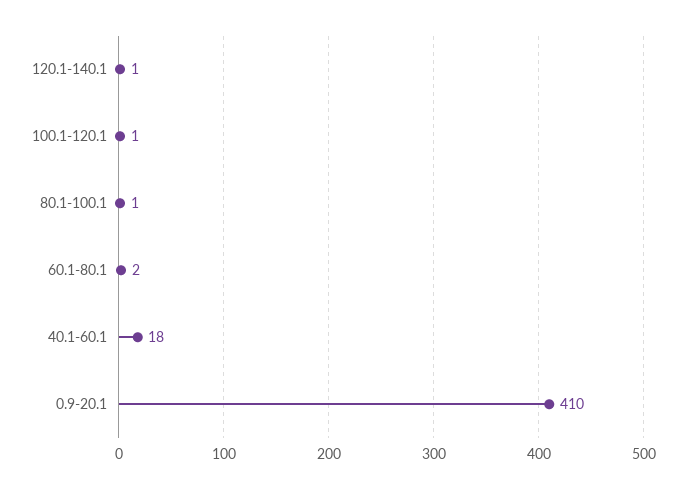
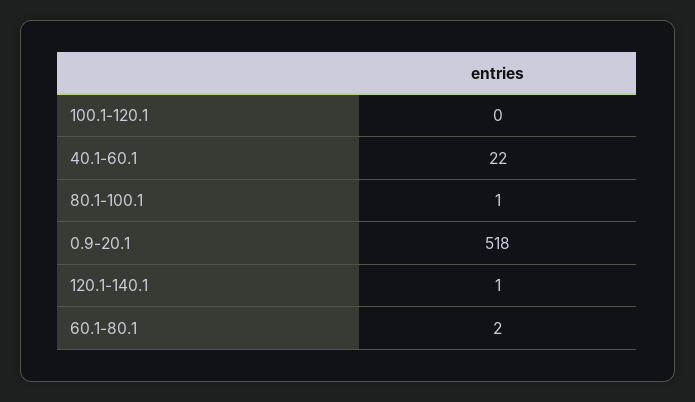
100.1-120.1: 1 -> 0
40.1-60.1: 18 -> 22
0.9-20.1: 410 -> 518

